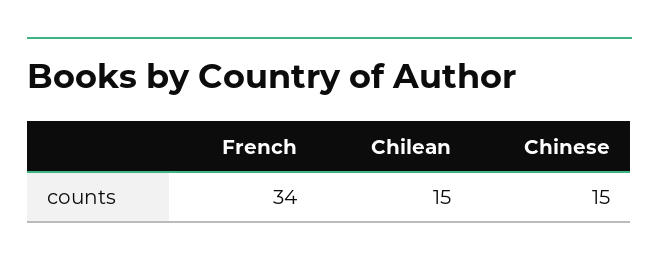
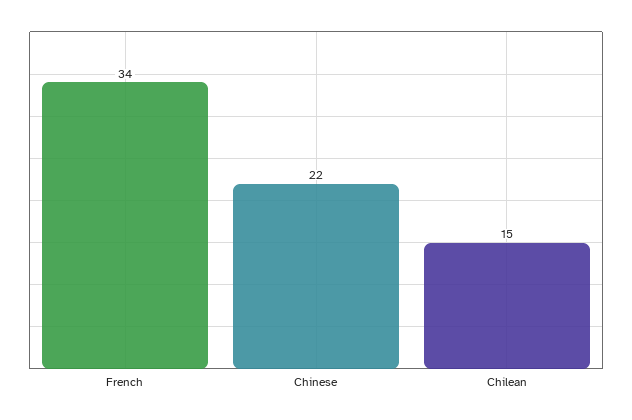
Chinese: 15 -> 22

